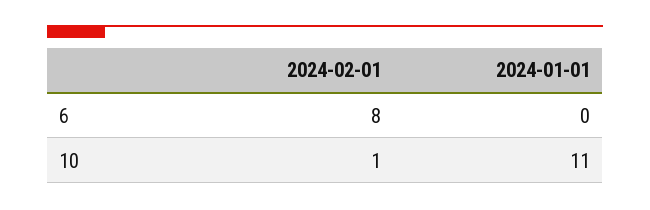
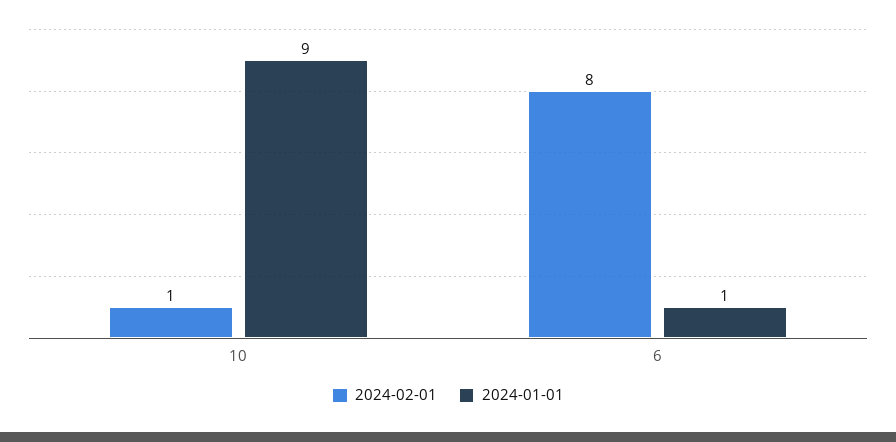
2024-01-01, 6: 0 -> 1
2024-01-01, 10: 11 -> 9

